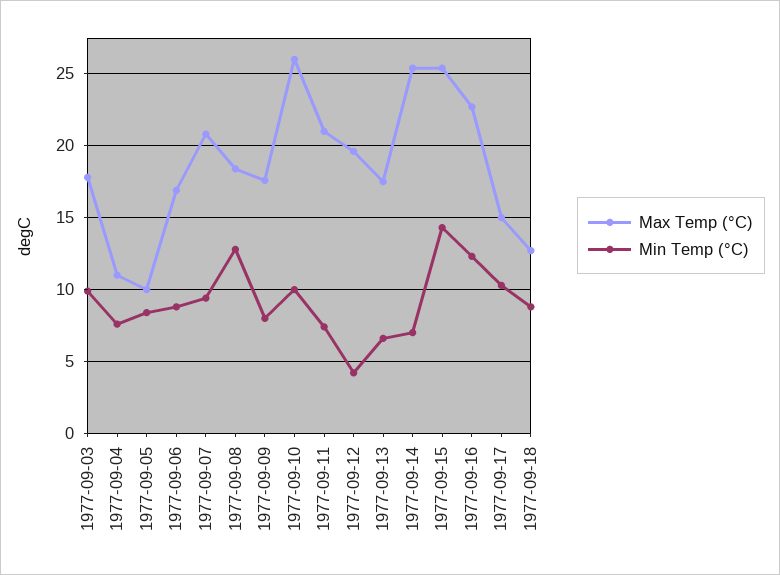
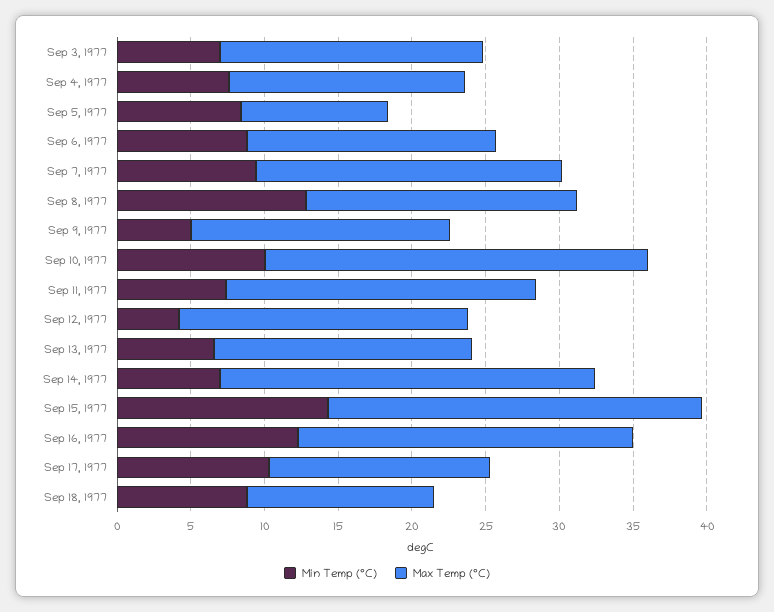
Min Temp (°C), 1977-09-03: 10 -> 7
Max Temp (°C), 1977-09-04: 11 -> 16
Min Temp (°C), 1977-09-09: 8 -> 5

